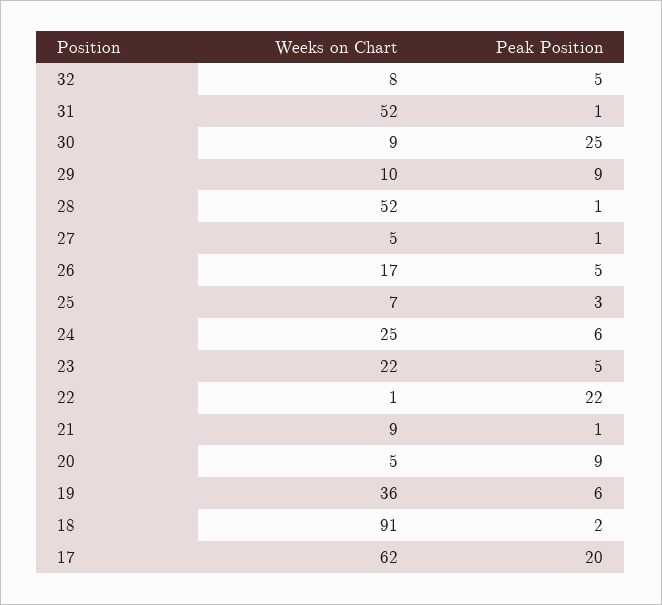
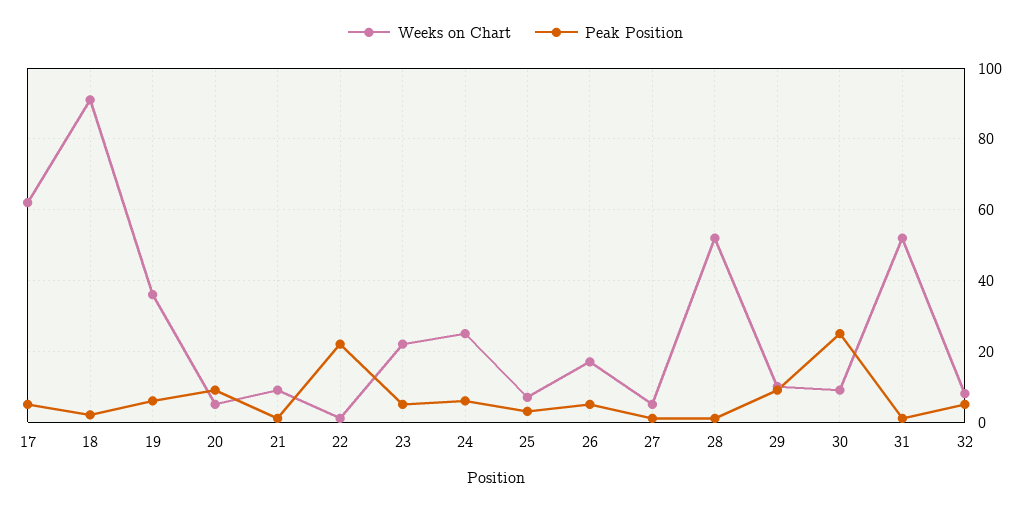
Peak Position, 17: 20 -> 5

